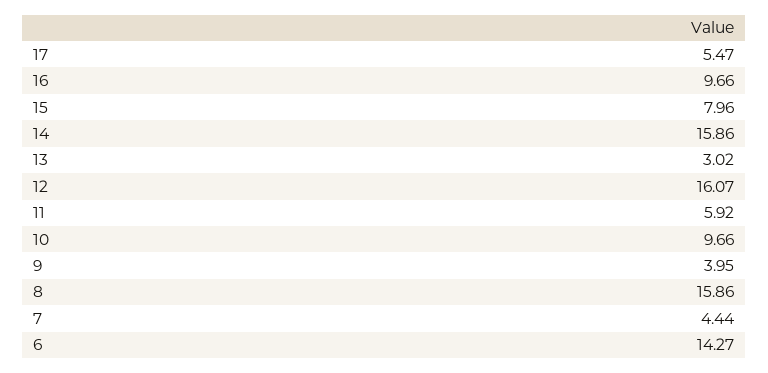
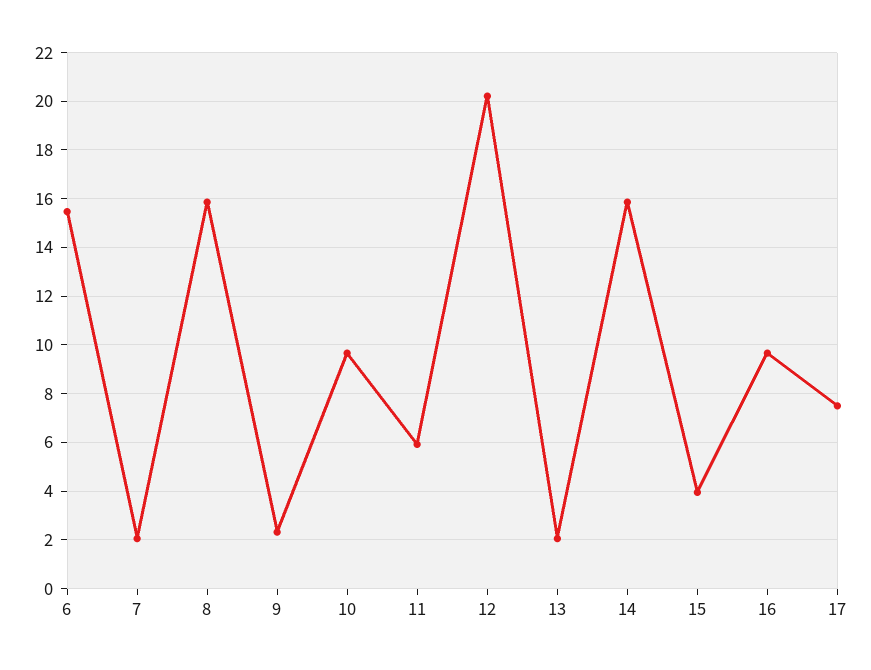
17: 5.47 -> 7.5
15: 7.96 -> 4
13: 3.02 -> 2
12: 16.07 -> 20.25
9: 3.95 -> 2.25
7: 4.44 -> 2
6: 14.27 -> 15.5

